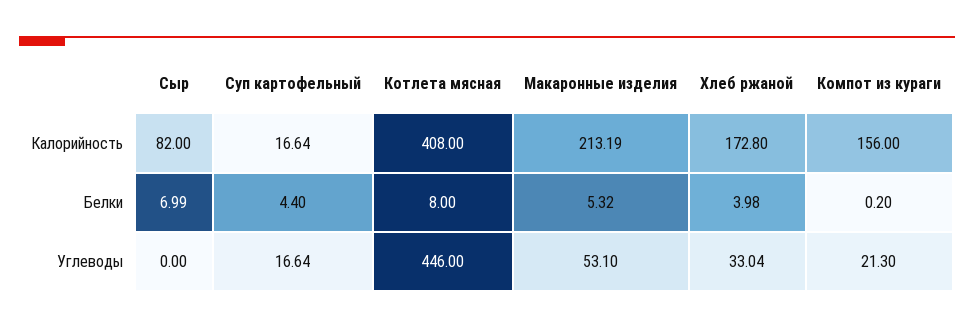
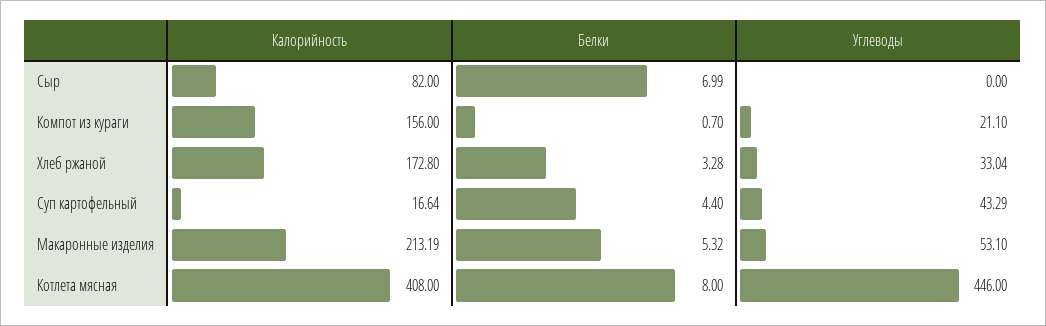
Хлеб ржаной, Белки: 3.98 -> 3.28
Компот из кураги, Белки: 0.2 -> 0.7
Суп картофельный, Углеводы: 16.64 -> 43.29
Компот из кураги, Углеводы: 21.3 -> 21.1

